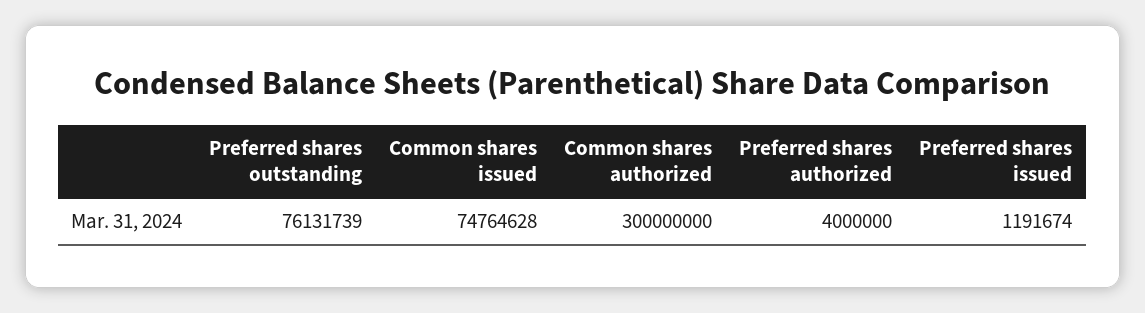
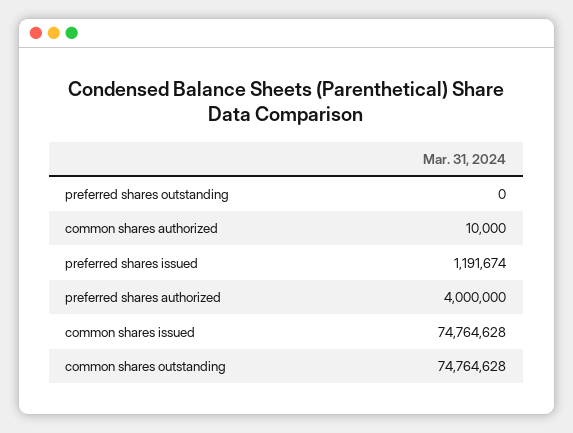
Preferred shares outstanding: 76131739 -> 0
Common shares authorized: 300000000 -> 10000
common shares outstanding: none -> 74764628

